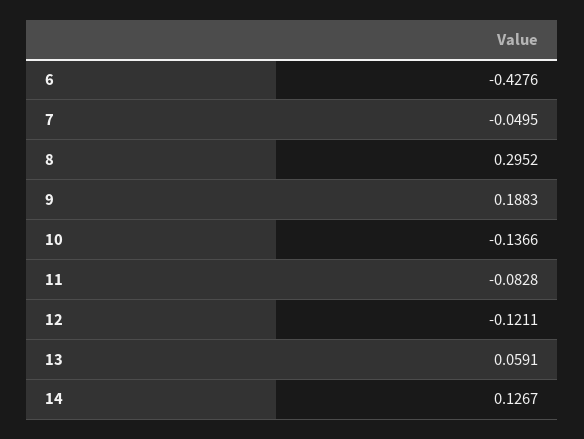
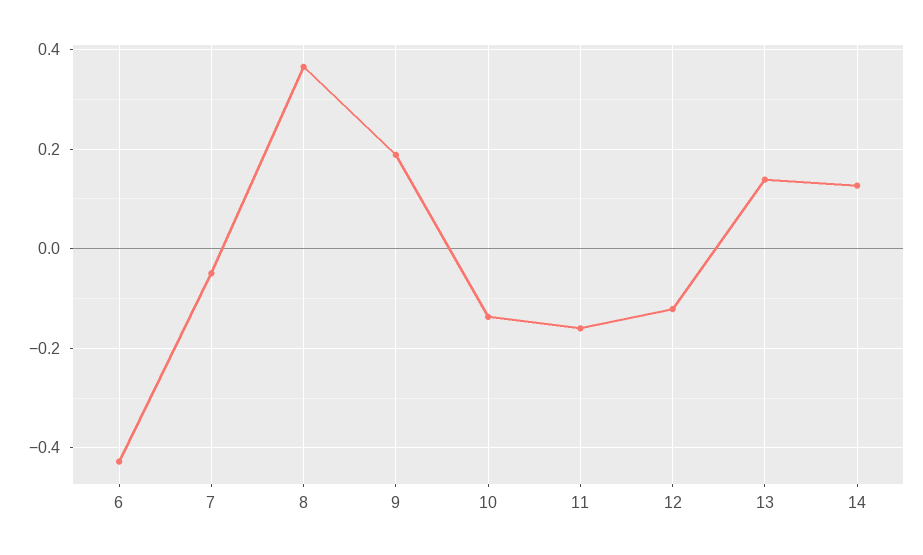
8: 0.2952 -> 0.36
11: -0.0828 -> -0.16
13: 0.0591 -> 0.14

